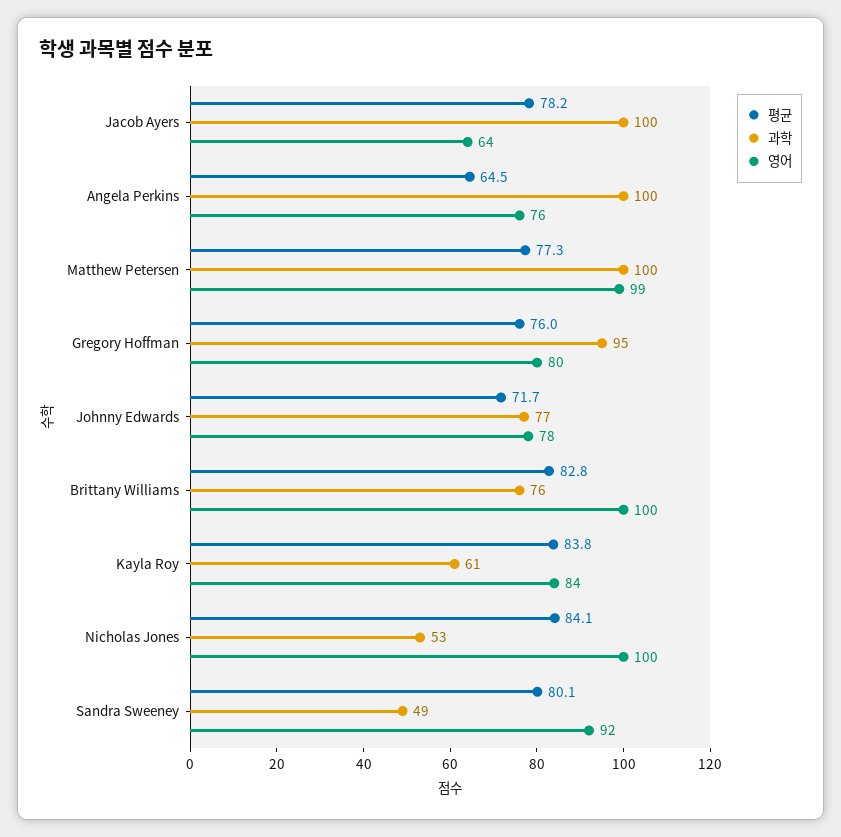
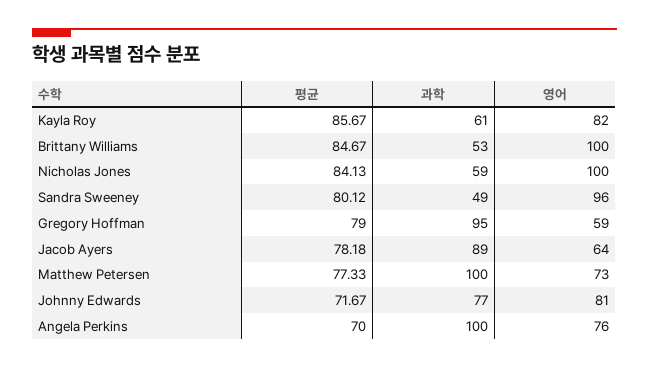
과학, Jacob Ayers: 100 -> 89
평균, Angela Perkins: 64.5 -> 70
영어, Matthew Petersen: 99 -> 73
평균, Gregory Hoffman: 76 -> 79
영어, Gregory Hoffman: 80 -> 59
영어, Johnny Edwards: 78 -> 81
평균, Brittany Williams: 82.8 -> 84.67
과학, Brittany Williams: 76 -> 53
평균, Kayla Roy: 83.8 -> 85.67
영어, Kayla Roy: 84 -> 82
과학, Nicholas Jones: 53 -> 59
영어, Sandra Sweeney: 92 -> 96

